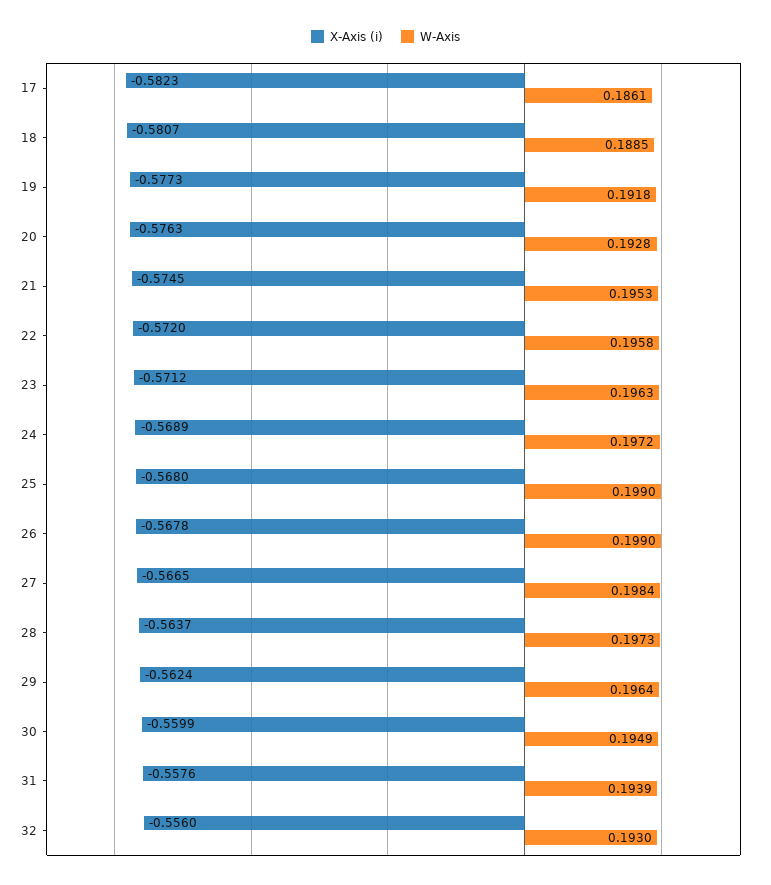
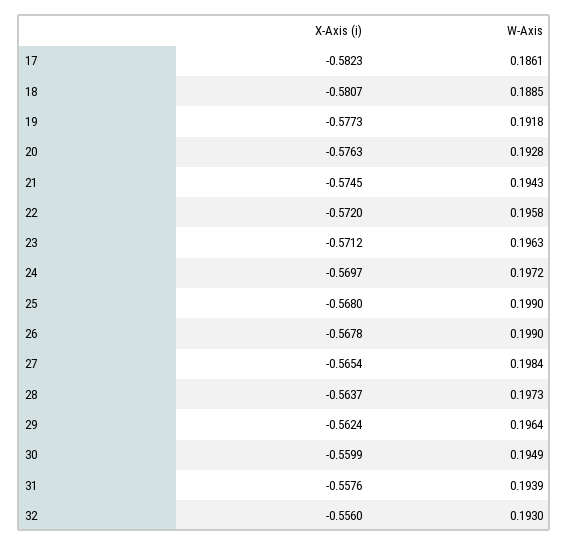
W-Axis, 21: 0.1953 -> 0.1943
X-Axis (i), 24: -0.5689 -> -0.5697
X-Axis (i), 27: -0.5665 -> -0.5654

